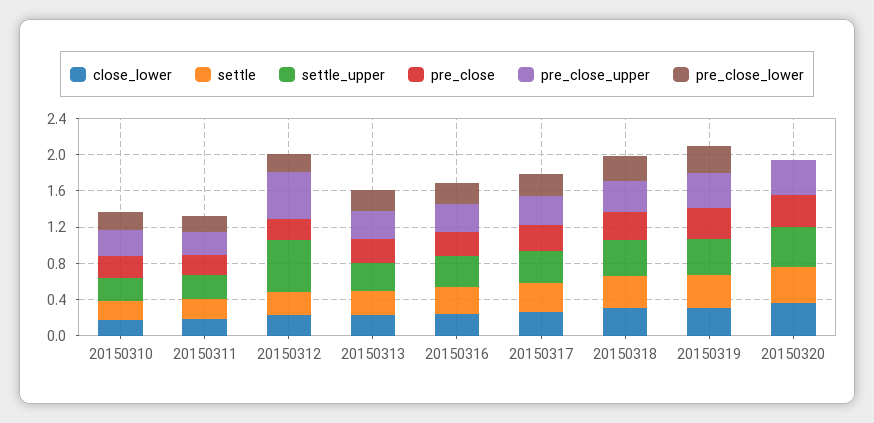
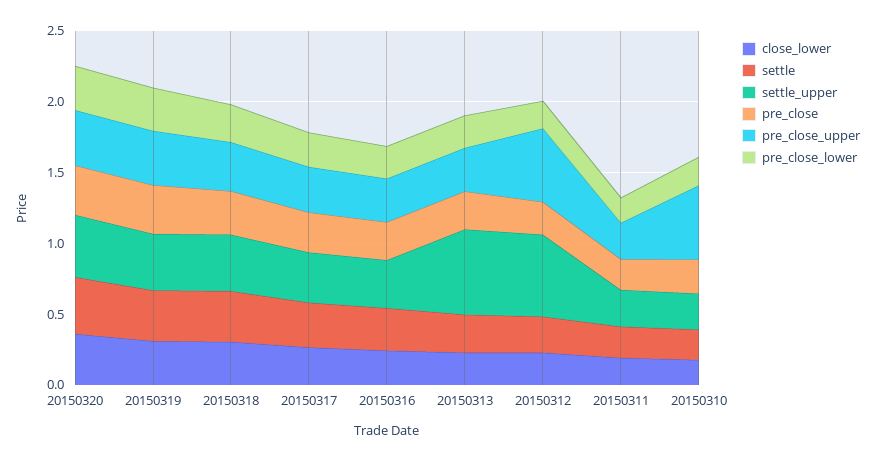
pre_close_upper, 20150310: 0.3 -> 0.5
settle_upper, 20150313: 0.3 -> 0.6
pre_close_lower, 20150320: 0 -> 0.3

